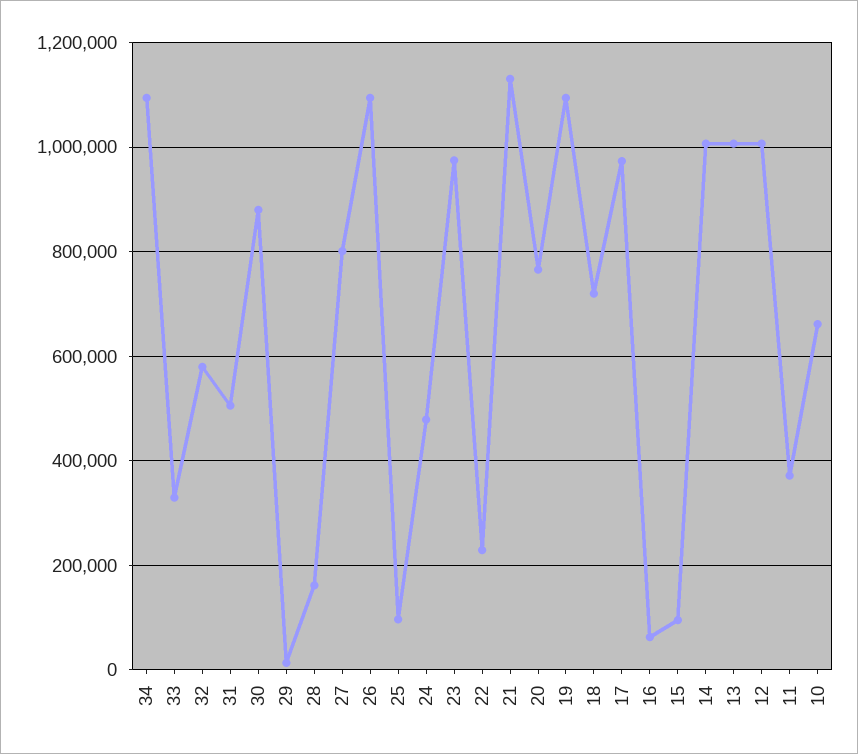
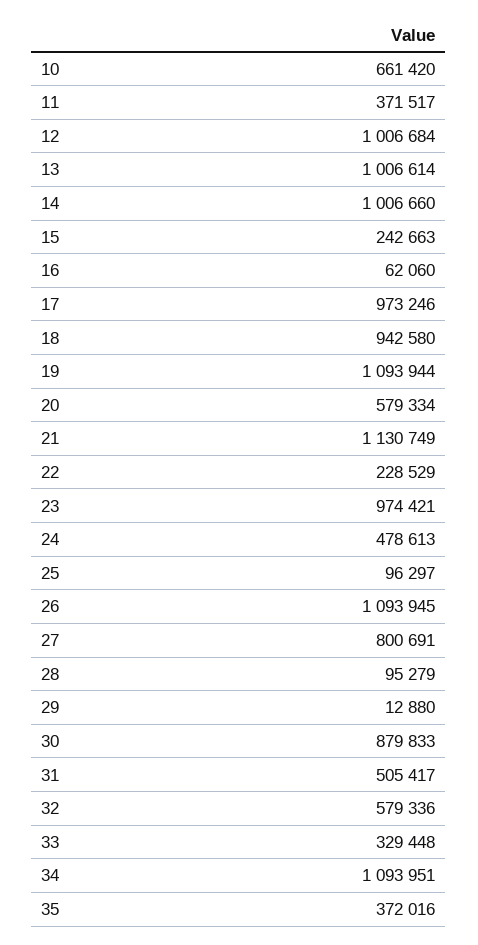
28: 160000 -> 95279
20: 760000 -> 579334
18: 720000 -> 942580
15: 100000 -> 242663
35: none -> 372016

